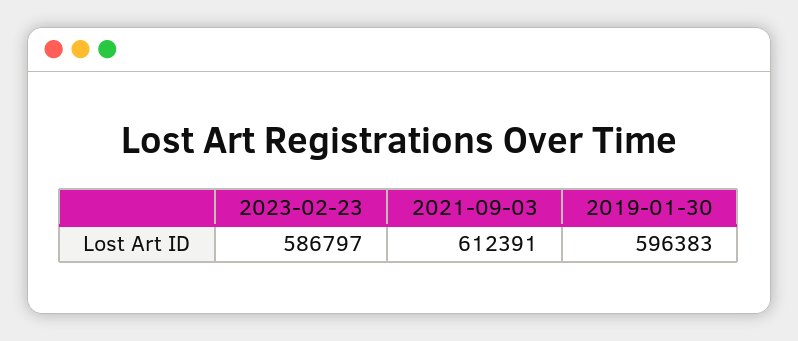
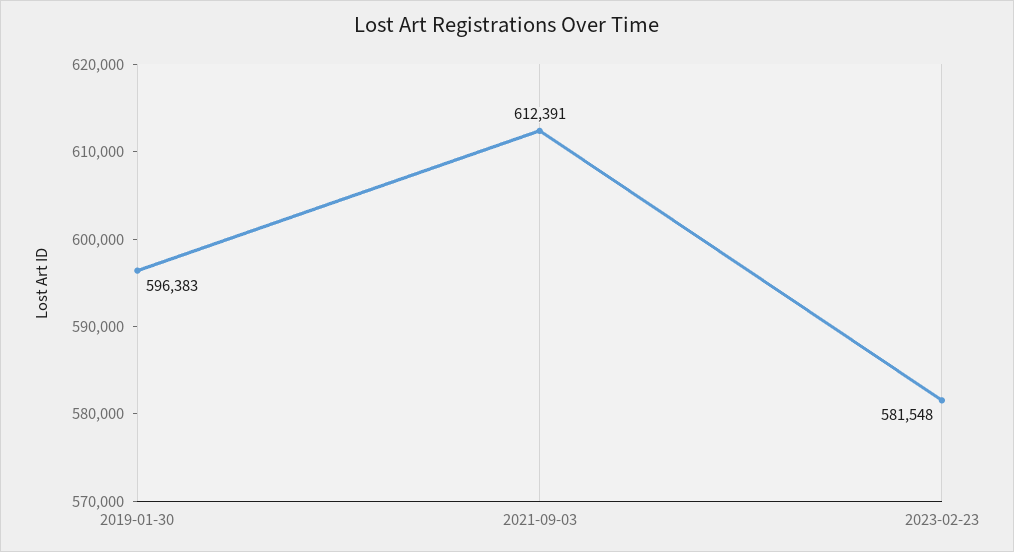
2023-02-23: 586797 -> 581548

